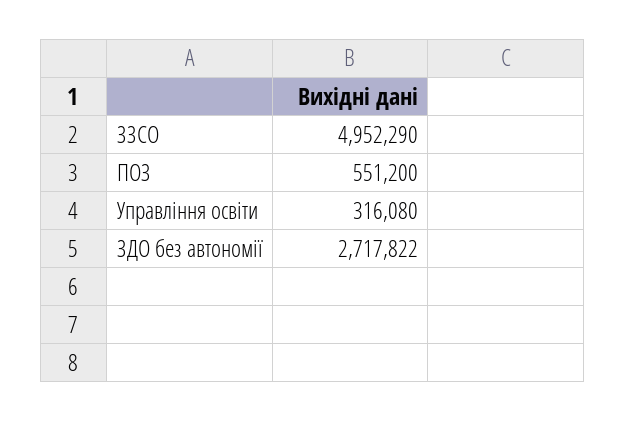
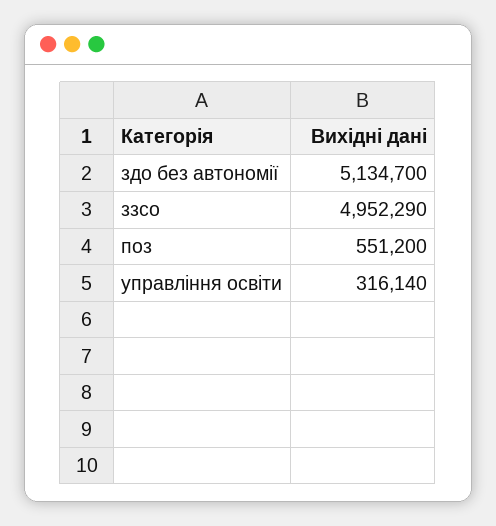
Управління освіти: 316080 -> 316140
ЗДО без автономії: 2717822 -> 5134700

